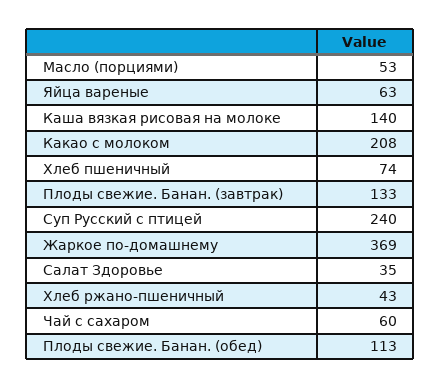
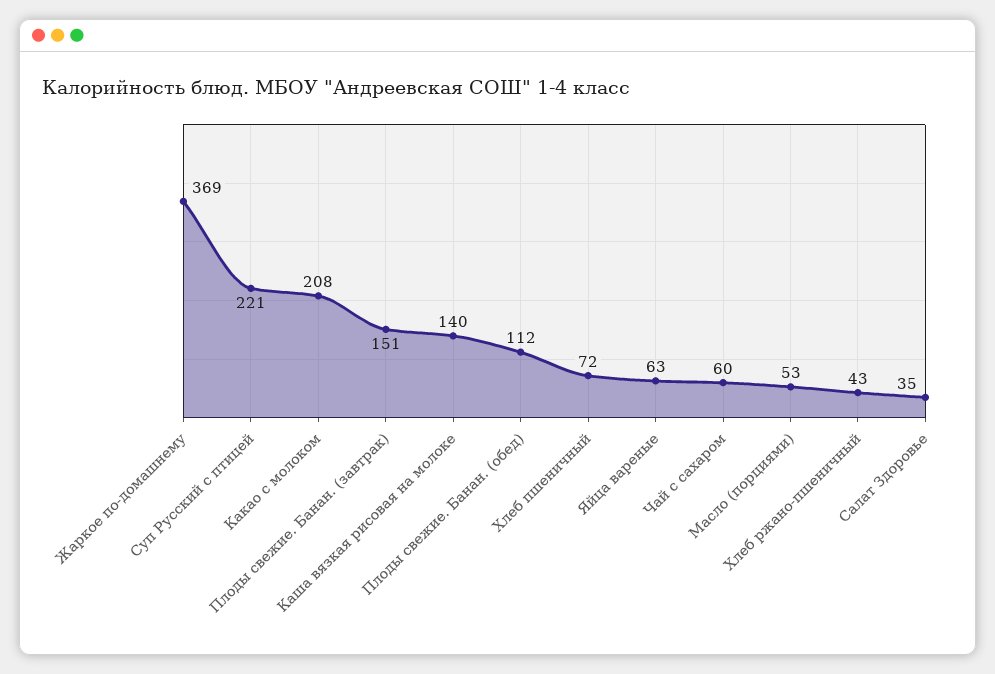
Хлеб пшеничный: 74 -> 72
Плоды свежие. Банан. (завтрак): 133 -> 151
Суп Русский с птицей: 240 -> 221
Плоды свежие. Банан. (обед): 113 -> 112

